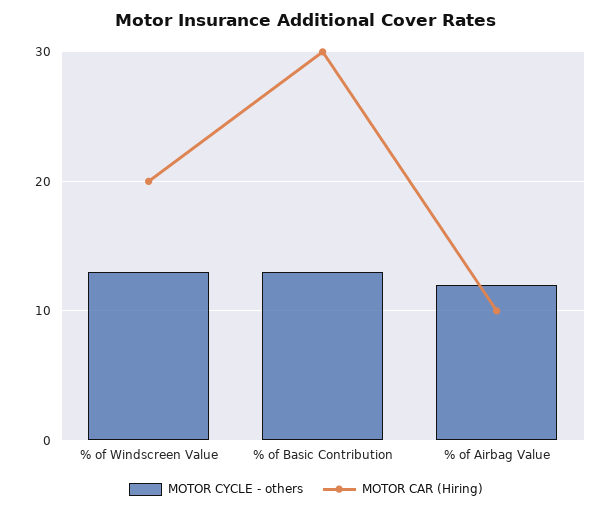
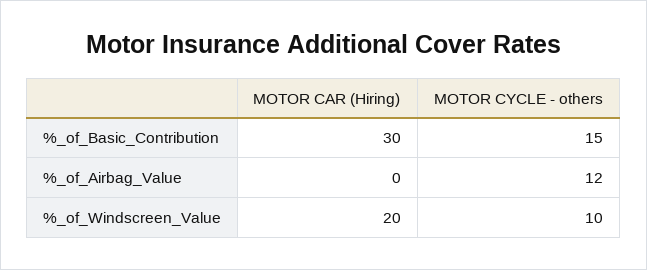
MOTOR CYCLE - others, % of Windscreen Value: 13 -> 10
MOTOR CYCLE - others, % of Basic Contribution: 13 -> 15
MOTOR CAR (Hiring), % of Airbag Value: 10 -> 0

